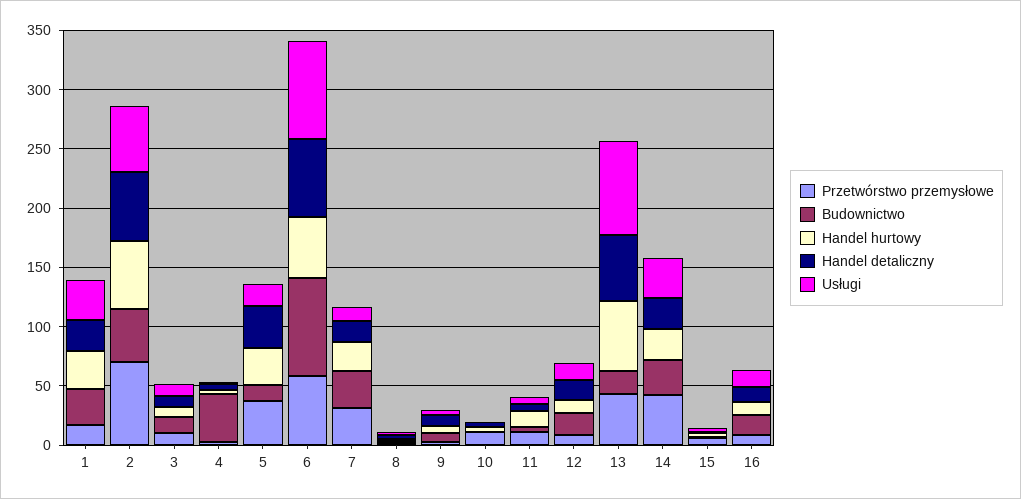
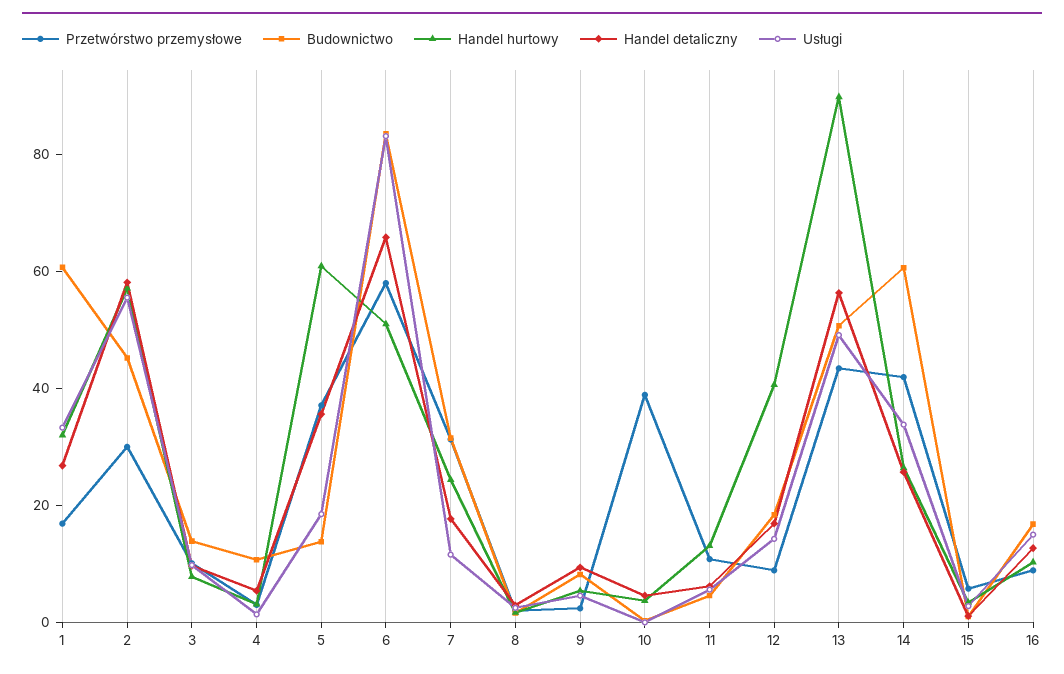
Budownictwo, 1: 30 -> 60
Przetwórstwo przemysłowe, 2: 70 -> 30
Budownictwo, 4: 40 -> 10
Handel hurtowy, 5: 30 -> 60
Przetwórstwo przemysłowe, 10: 10 -> 40
Handel hurtowy, 12: 10 -> 40
Budownictwo, 13: 20 -> 50
Handel hurtowy, 13: 60 -> 90
Usługi, 13: 80 -> 50
Budownictwo, 14: 30 -> 60

